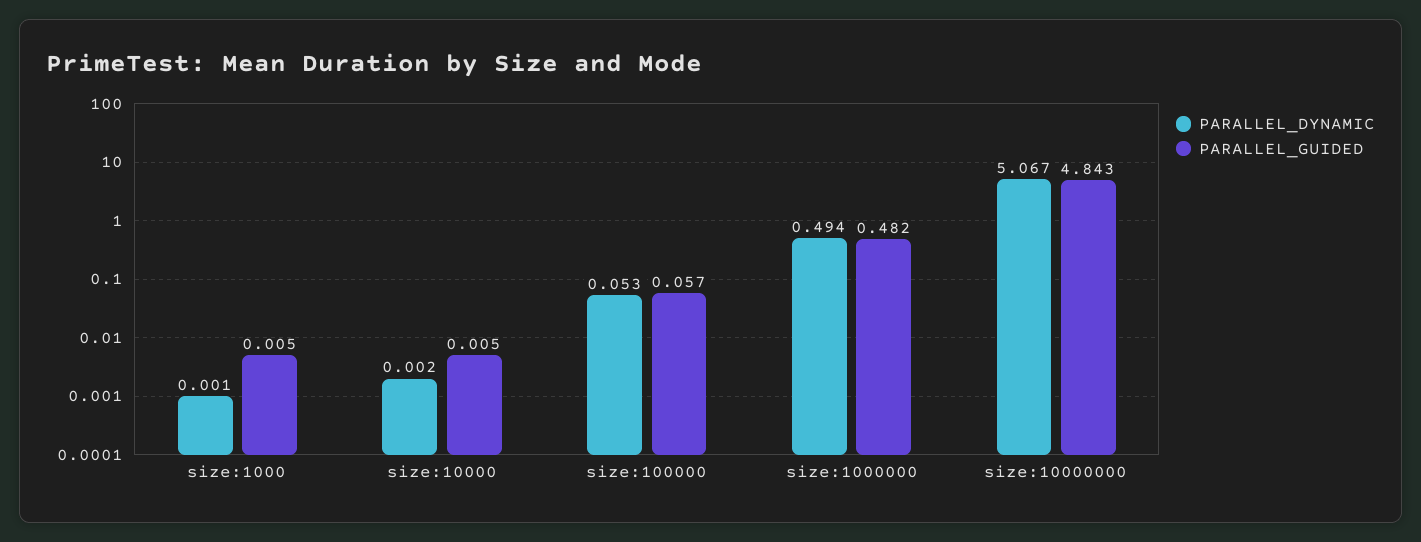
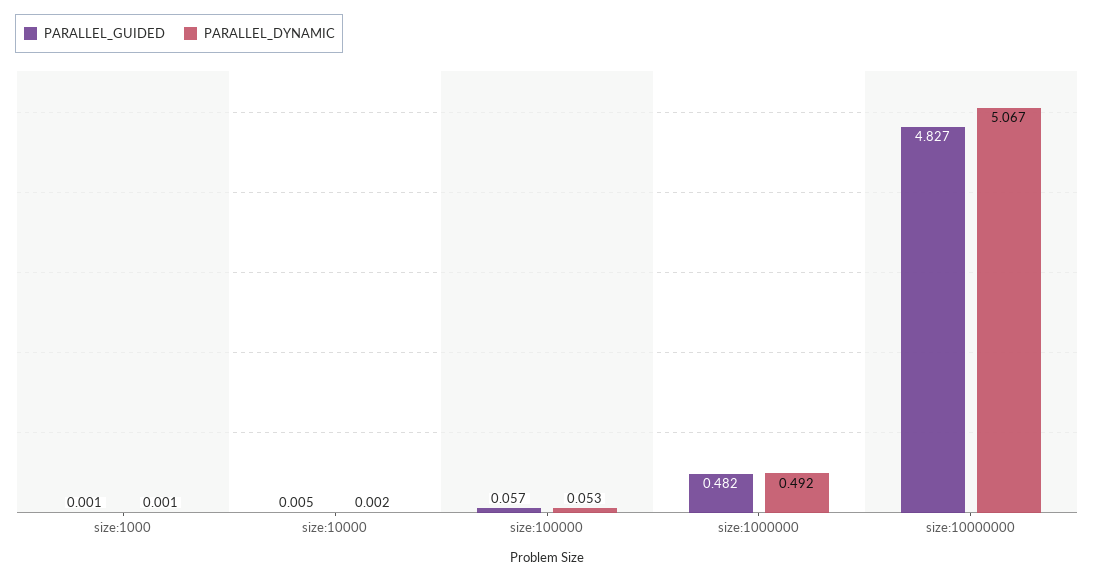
PARALLEL_GUIDED, size:1000: 0.005 -> 0.001
PARALLEL_DYNAMIC, size:1000000: 0.494 -> 0.492
PARALLEL_GUIDED, size:10000000: 4.843 -> 4.827

